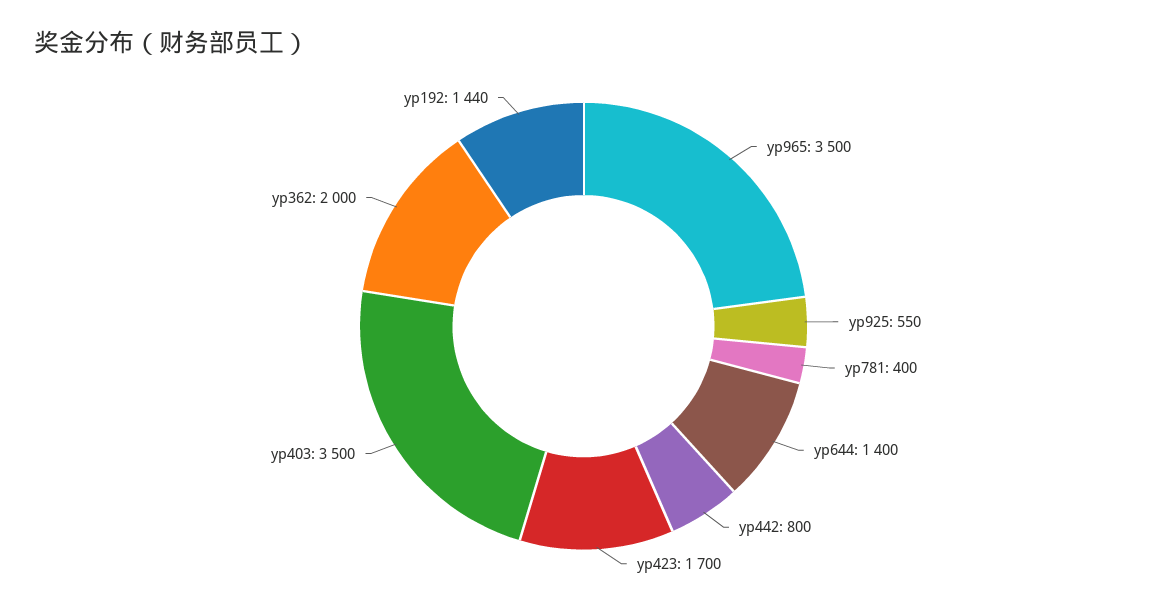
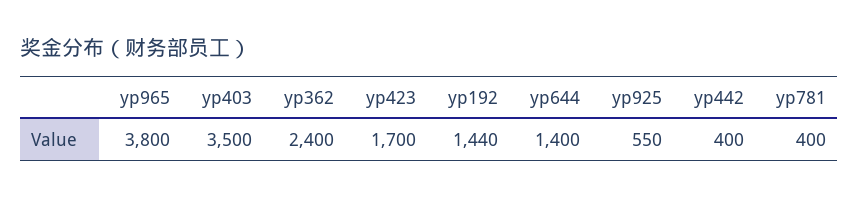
yp965: 3500 -> 3800
yp442: 800 -> 400
yp362: 2000 -> 2400

